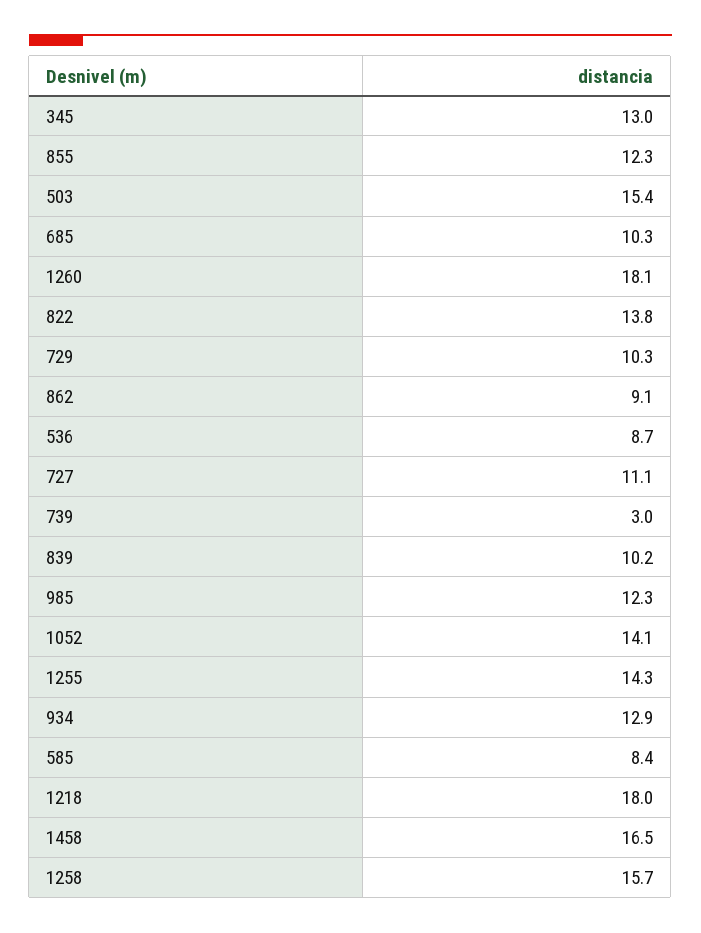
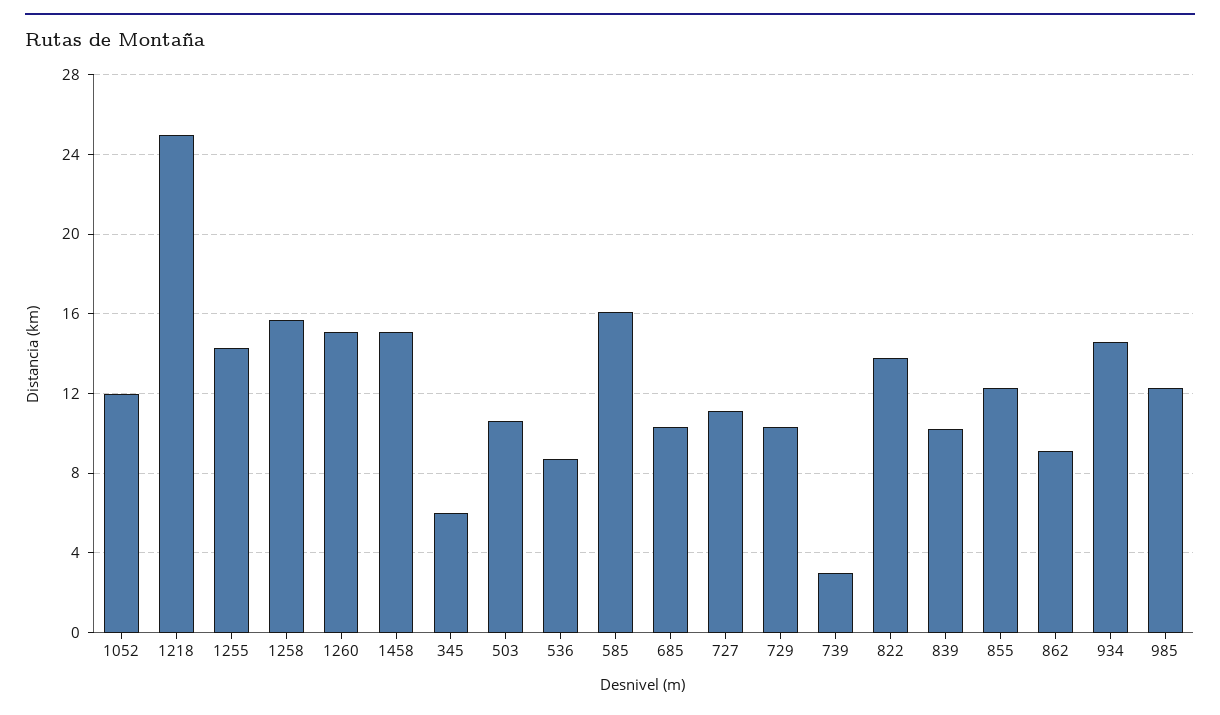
345: 13 -> 6
503: 15.4 -> 10.5
1260: 18.1 -> 15
1052: 14.1 -> 12
934: 12.9 -> 14.5
585: 8.4 -> 16
1218: 18 -> 25
1458: 16.5 -> 15

